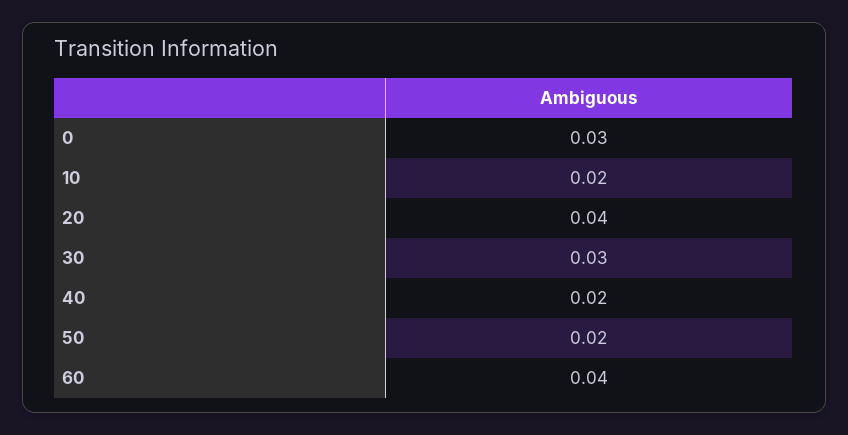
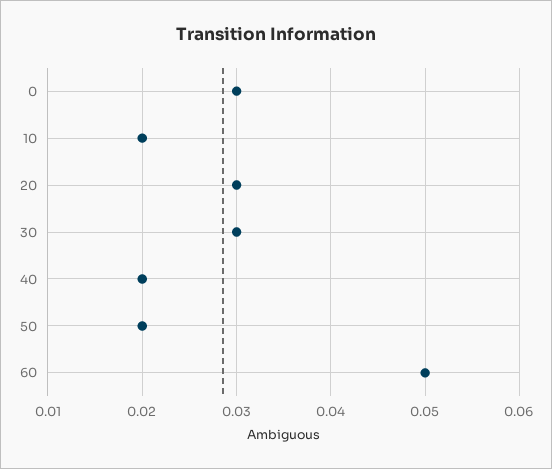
20: 0.04 -> 0.03
60: 0.04 -> 0.05

